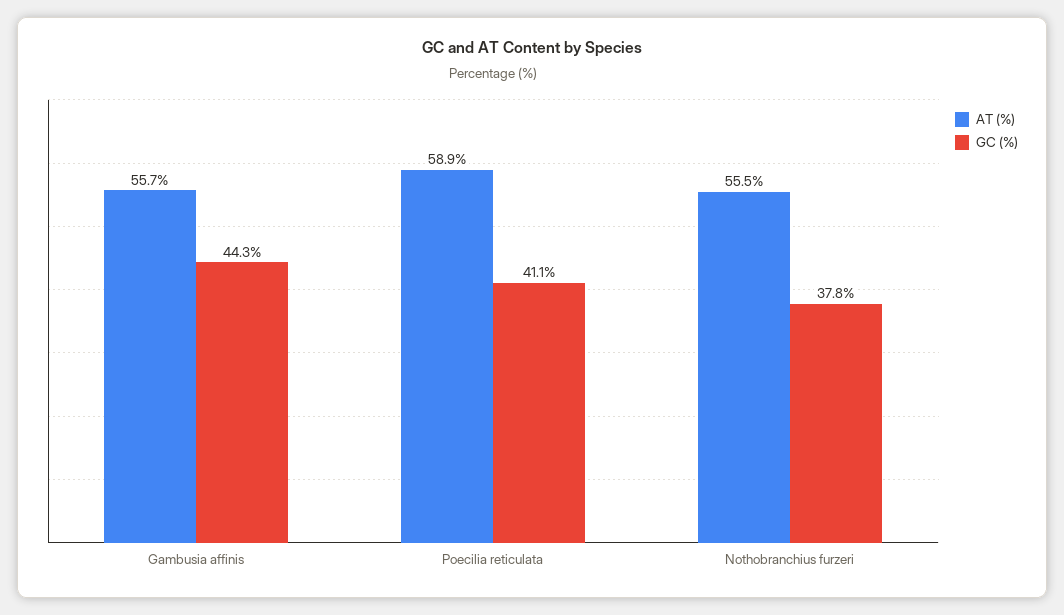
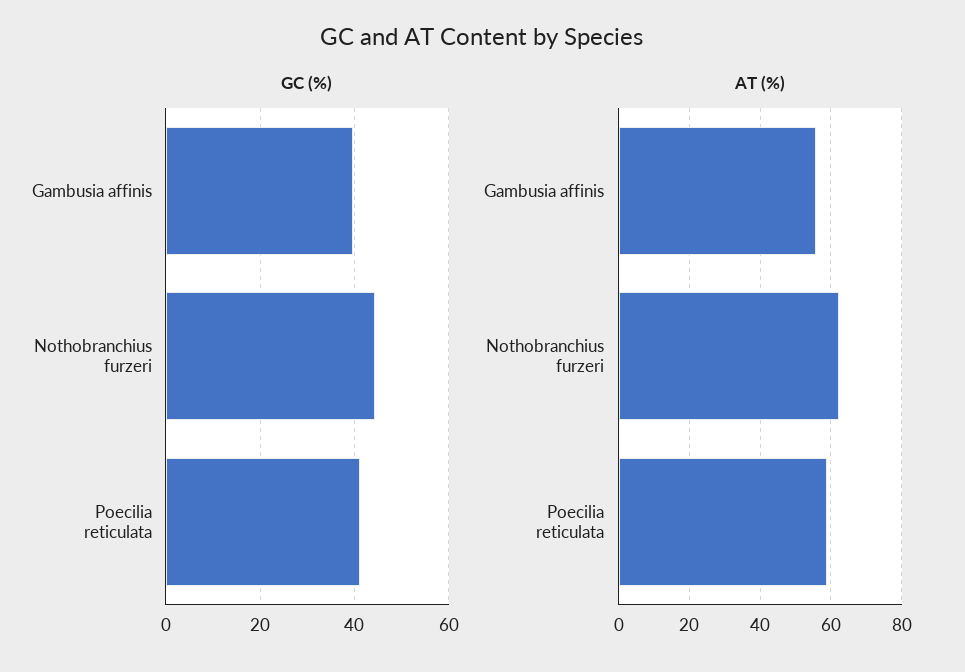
GC (%), Gambusia affinis: 44.3 -> 40
AT (%), Nothobranchius furzeri: 55.5 -> 62
GC (%), Nothobranchius furzeri: 37.8 -> 44

